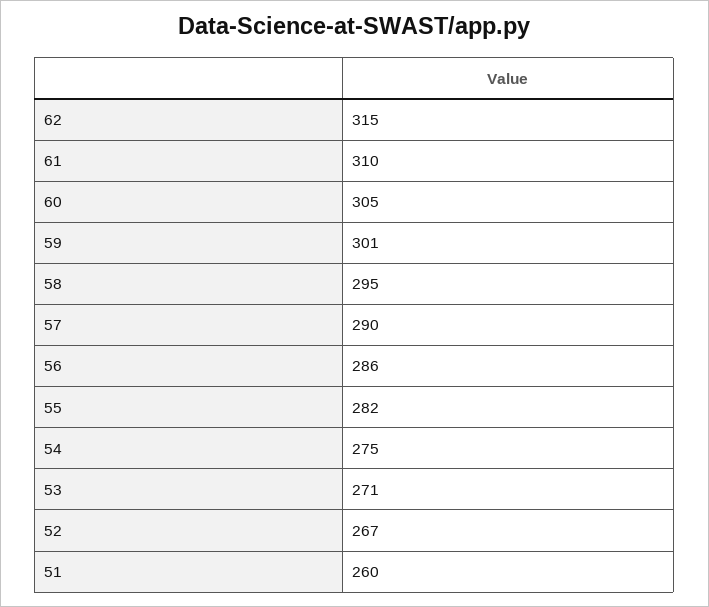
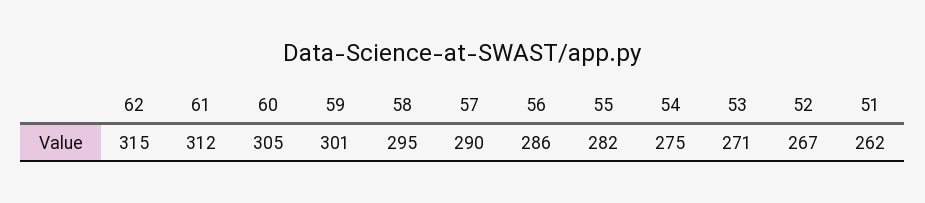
61: 310 -> 312
51: 260 -> 262

